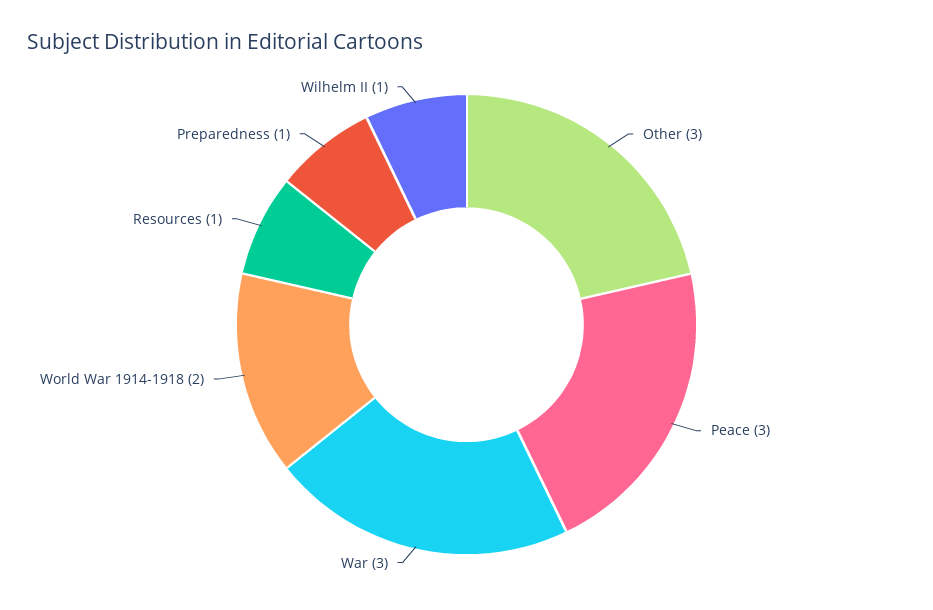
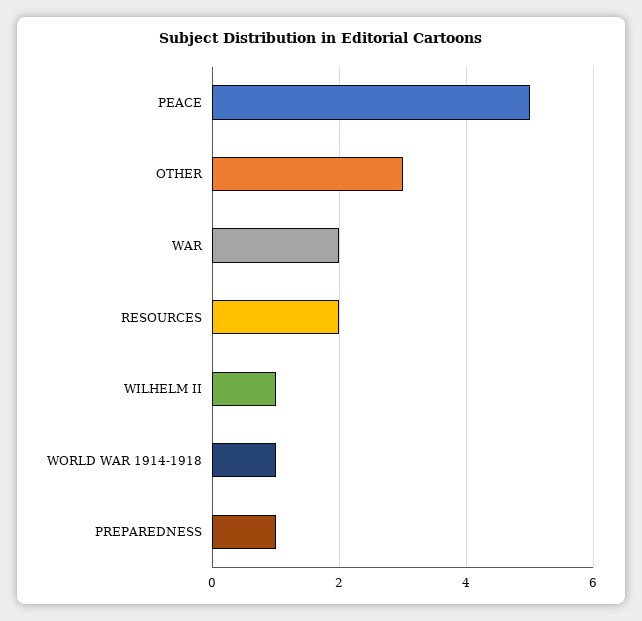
Peace: 3 -> 5
War: 3 -> 2
World War 1914-1918: 2 -> 1
Resources: 1 -> 2

